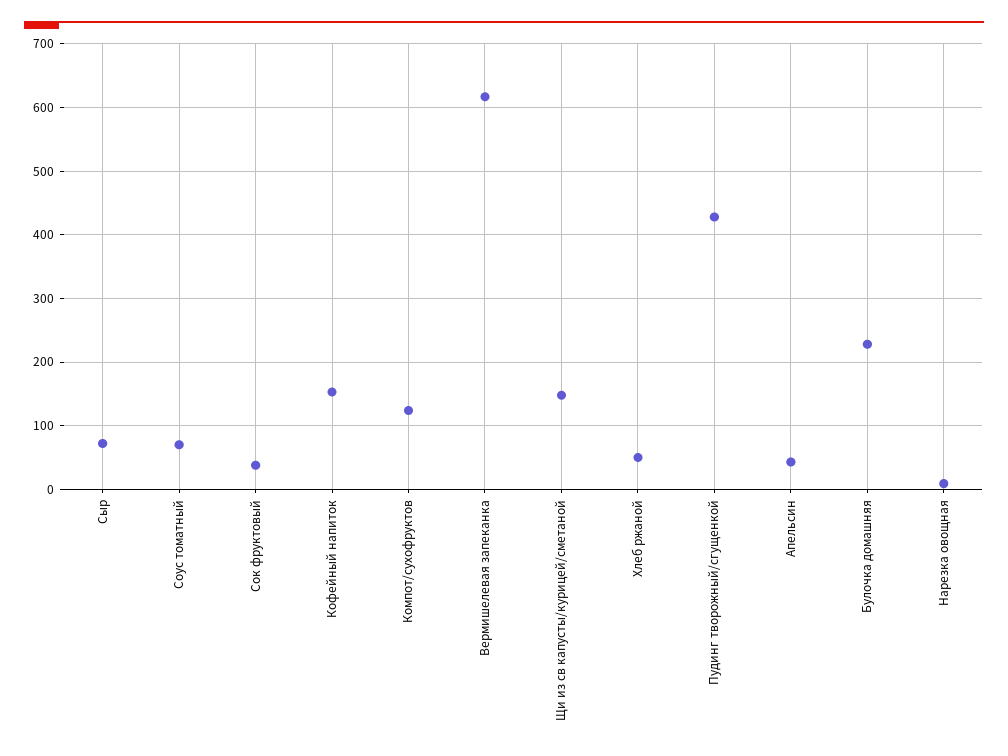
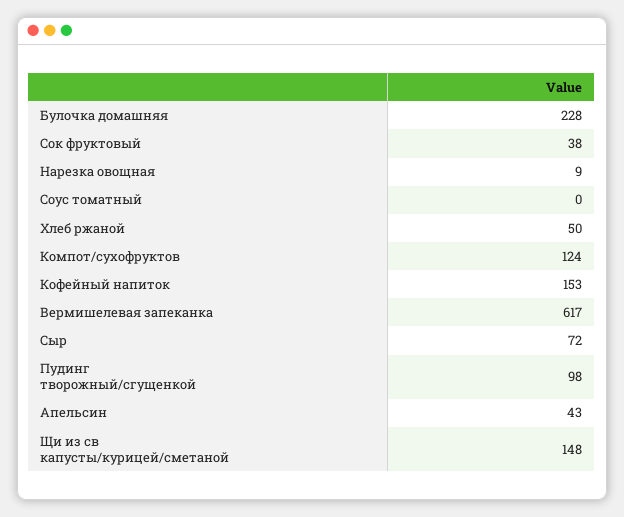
Соус томатный: 70 -> 0
Пудинг творожный/сгущенкой: 430 -> 98

